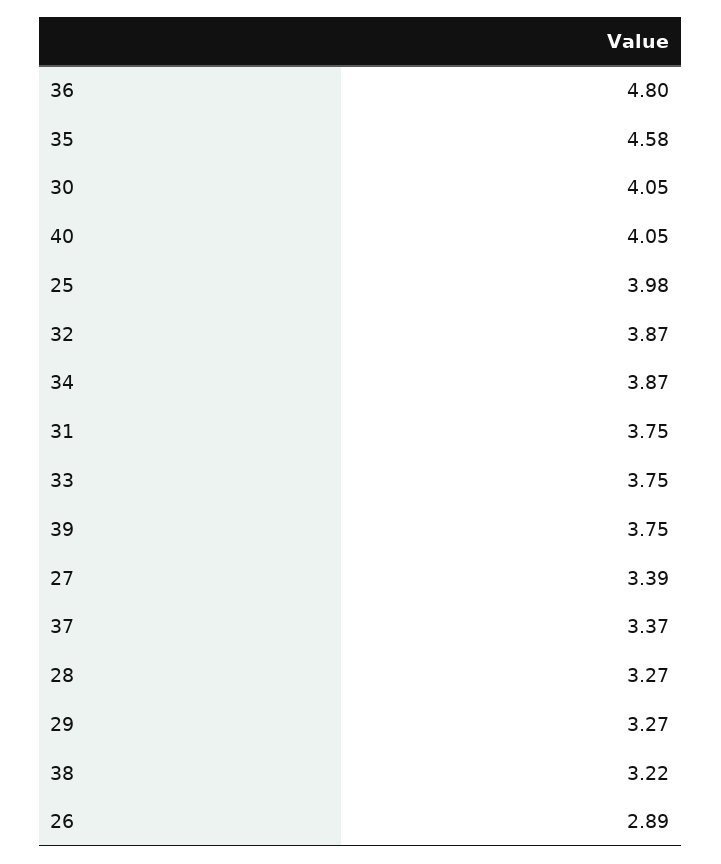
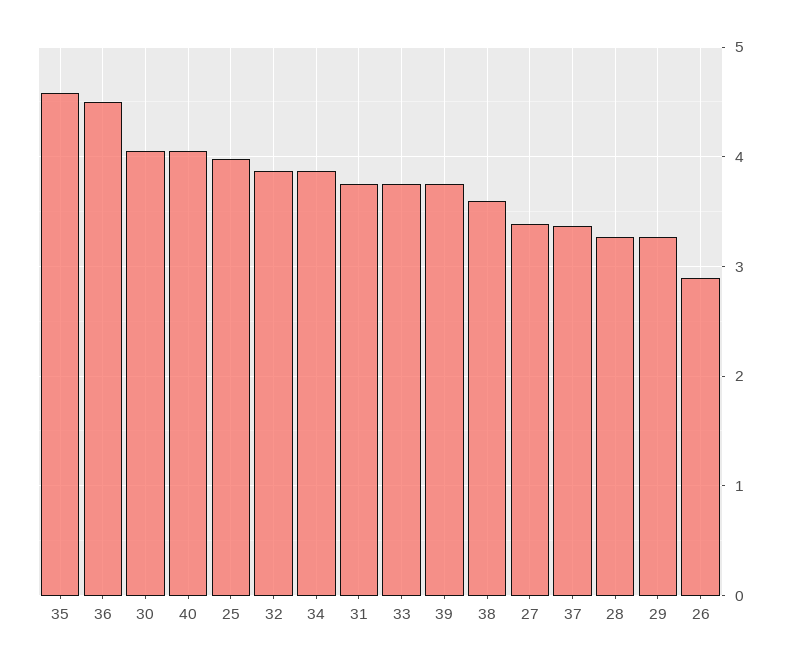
36: 4.8 -> 4.5
38: 3.22 -> 3.6

